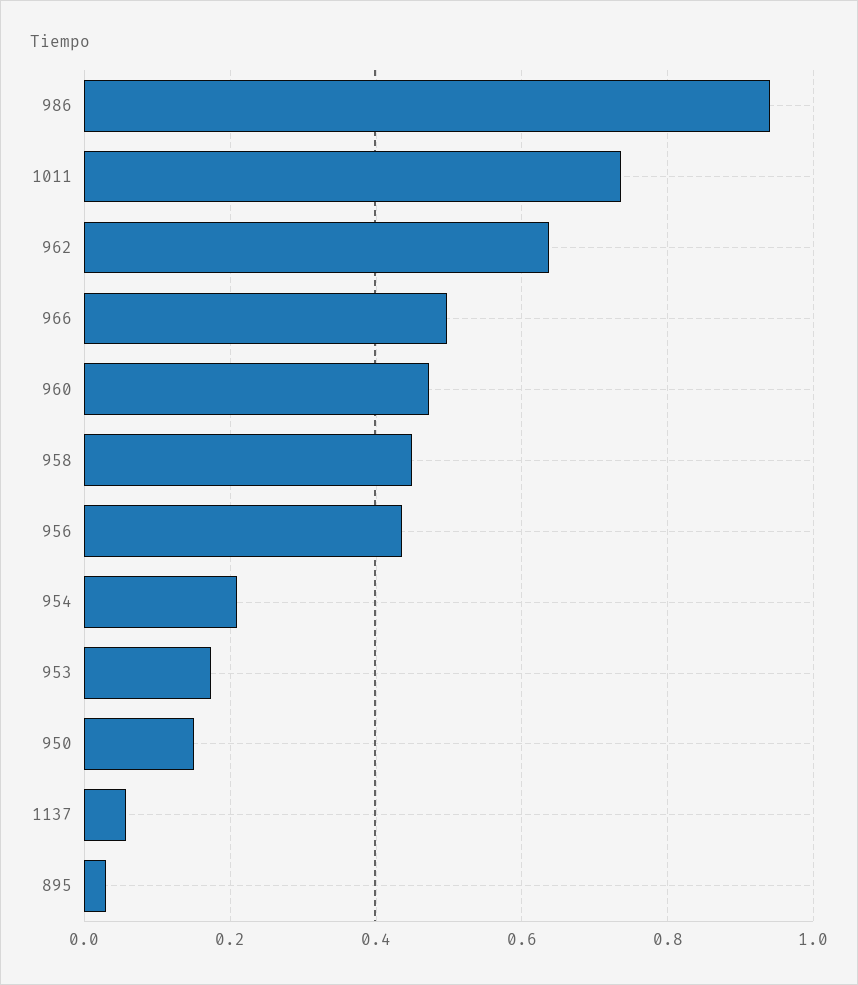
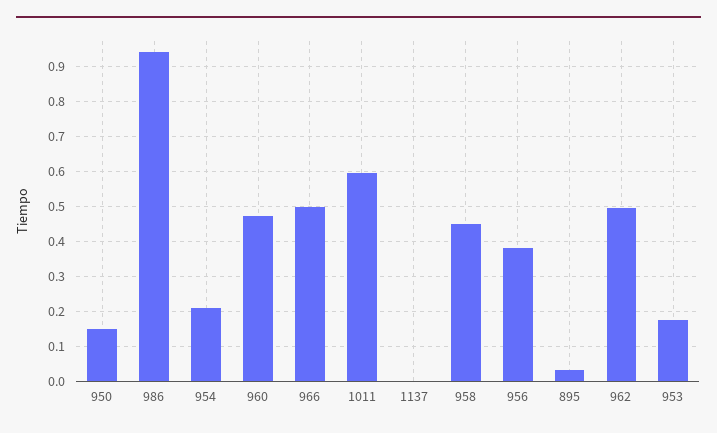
1011: 0.74 -> 0.6
962: 0.64 -> 0.5
956: 0.44 -> 0.38
1137: 0.06 -> 0

